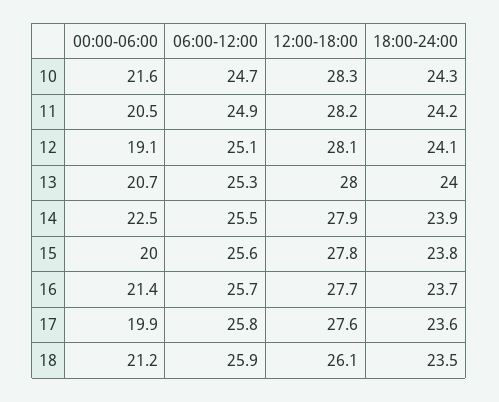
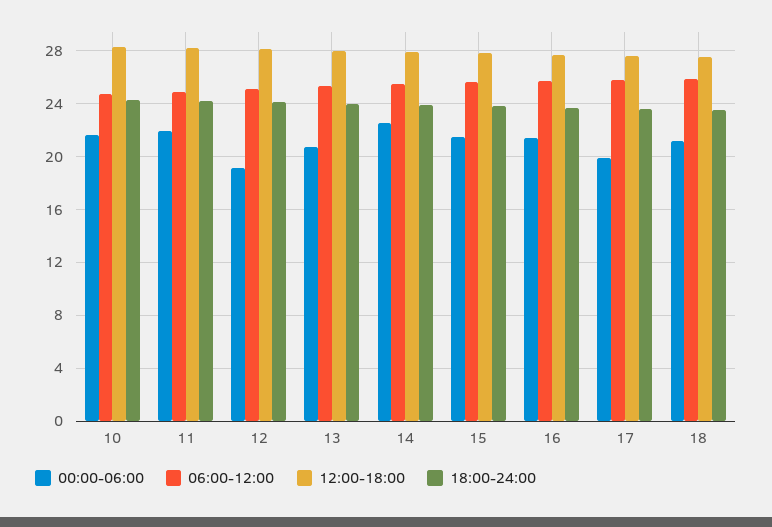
00:00-06:00, 11: 20.5 -> 22
00:00-06:00, 15: 20 -> 21.5
12:00-18:00, 18: 26.1 -> 27.5

